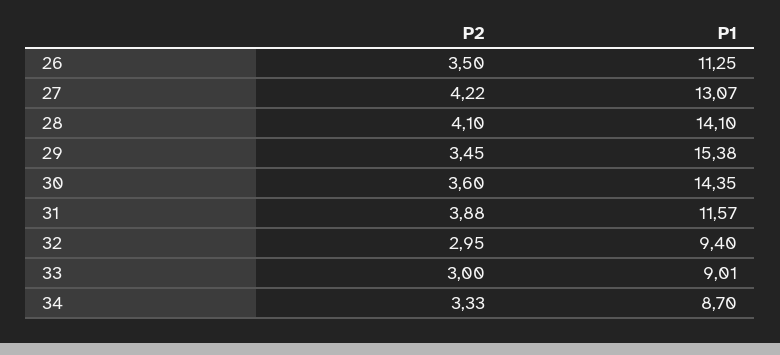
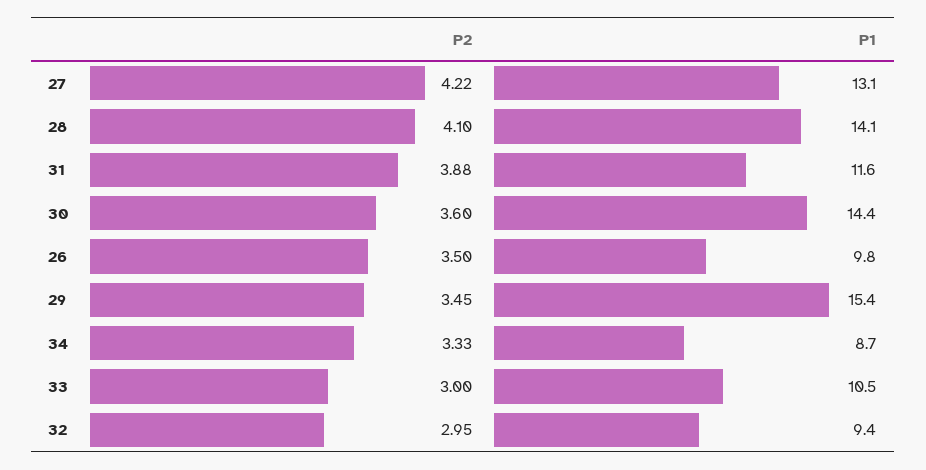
P1, 26: 11.25 -> 9.8
P1, 33: 9.01 -> 10.5

